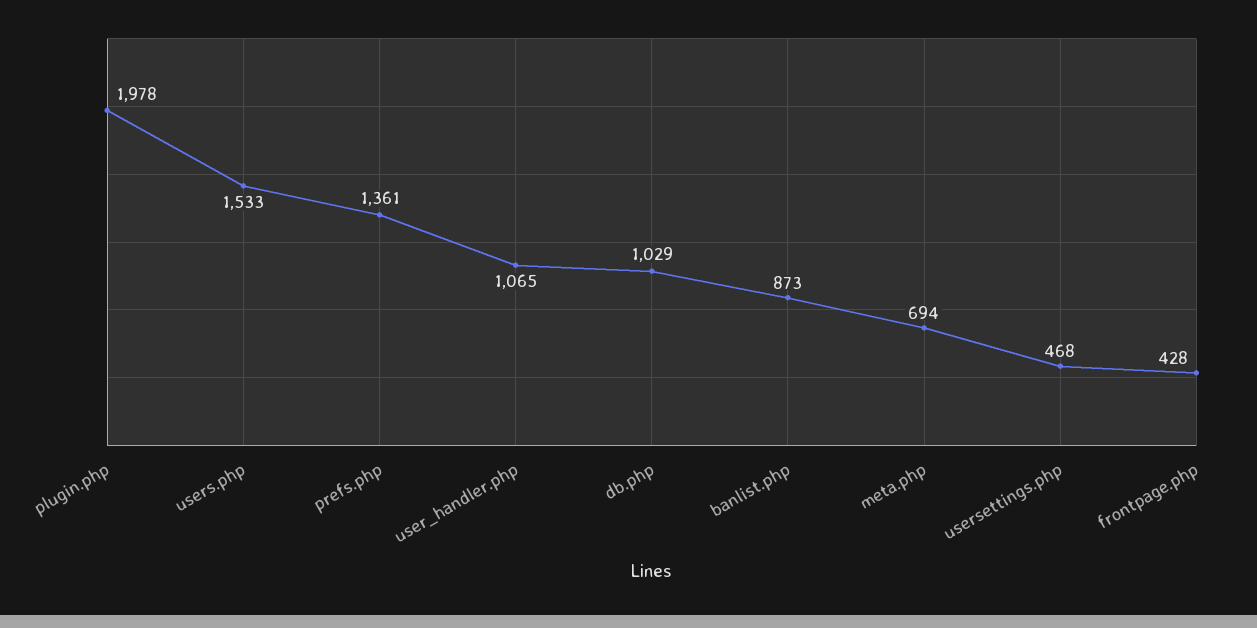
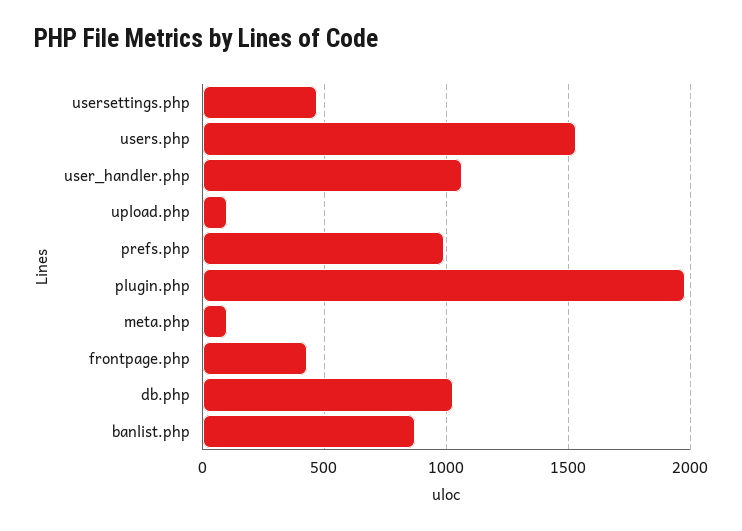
prefs.php: 1361 -> 1000
meta.php: 694 -> 100
upload.php: none -> 100

